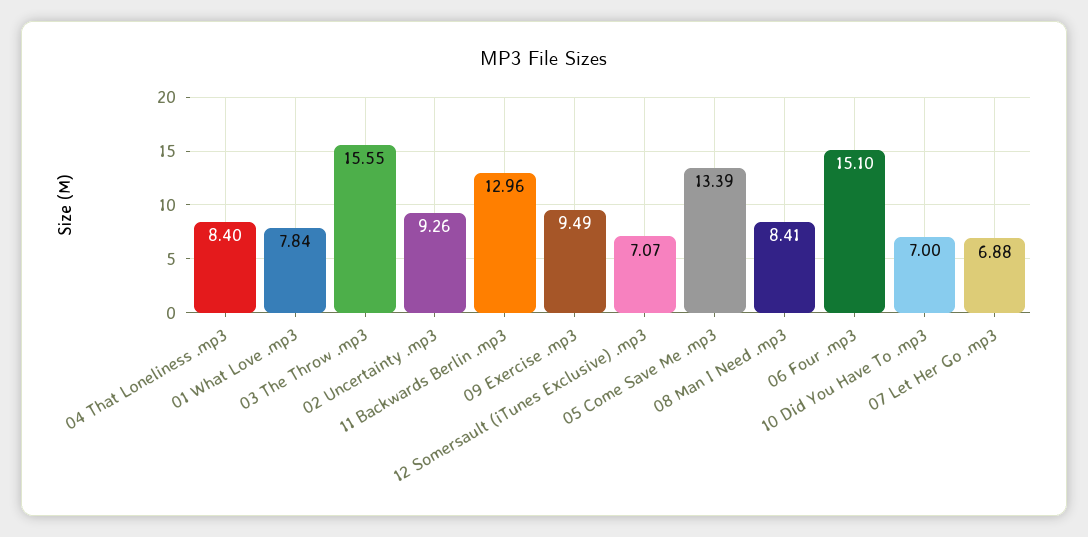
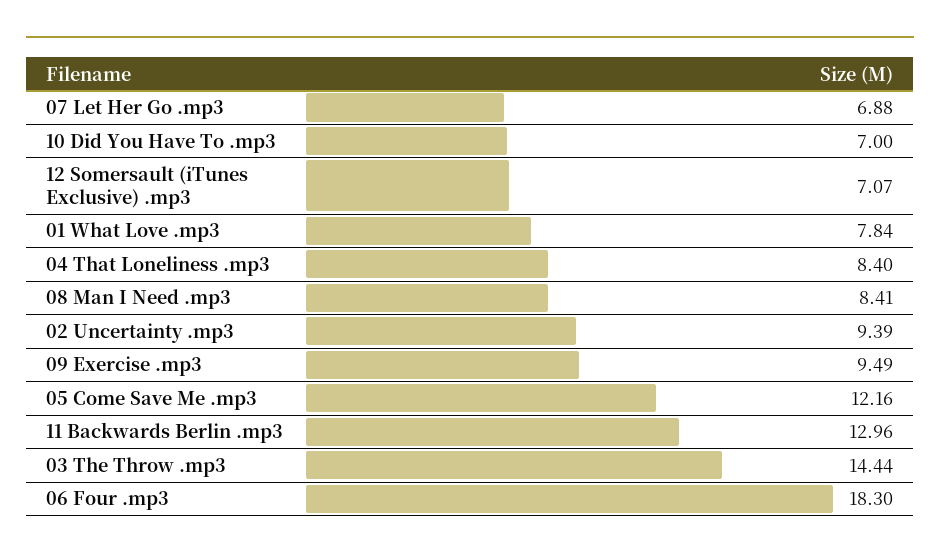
03 The Throw .mp3: 15.55 -> 14.44
02 Uncertainty .mp3: 9.26 -> 9.39
05 Come Save Me .mp3: 13.39 -> 12.16
06 Four .mp3: 15.1 -> 18.3

